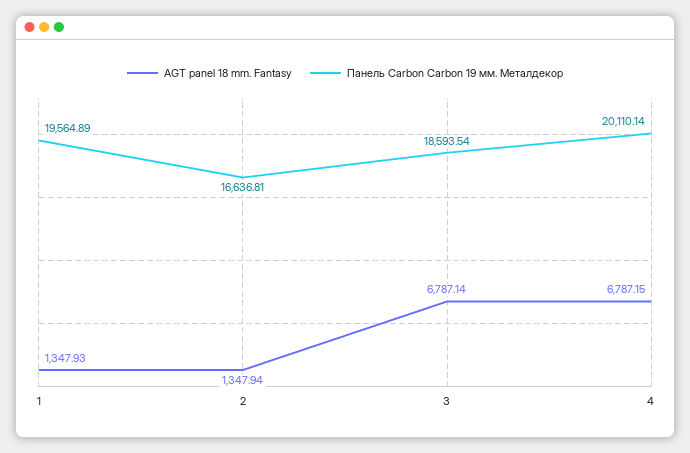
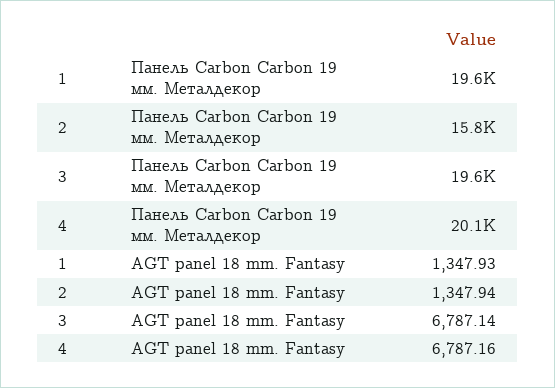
Панель Carbon Carbon 19 мм. Металдекор, 2: 16636.81 -> 15800
Панель Carbon Carbon 19 мм. Металдекор, 3: 18593.54 -> 19600
AGT panel 18 mm. Fantasy, 4: 6787.15 -> 6787.16

